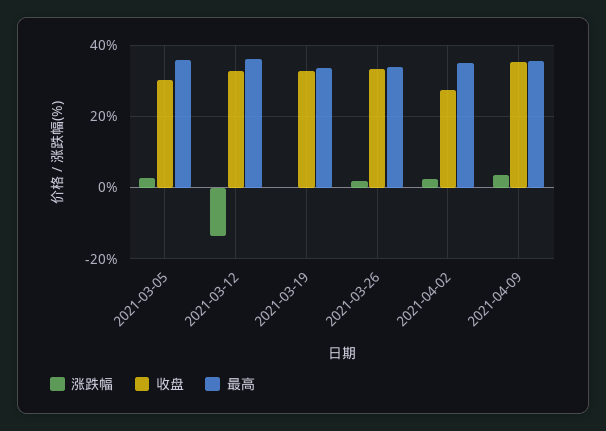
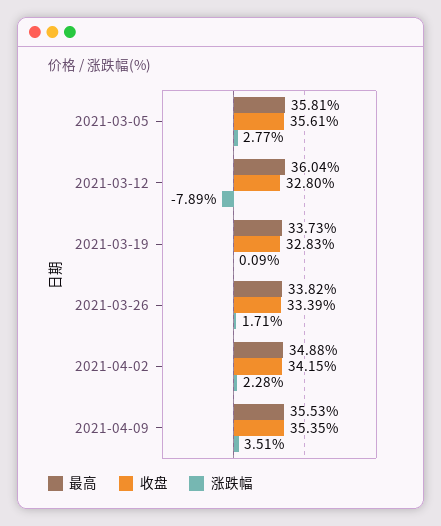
收盘, 2021-03-05: 30 -> 35.61
涨跌幅, 2021-03-12: -14 -> -7.89
收盘, 2021-04-02: 28 -> 34.15

